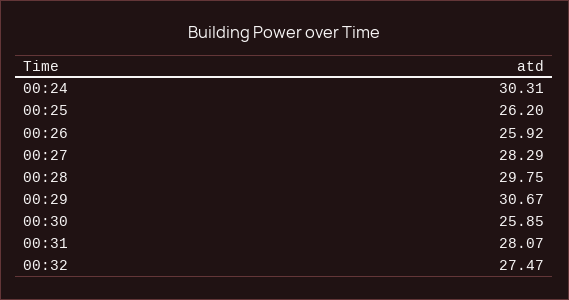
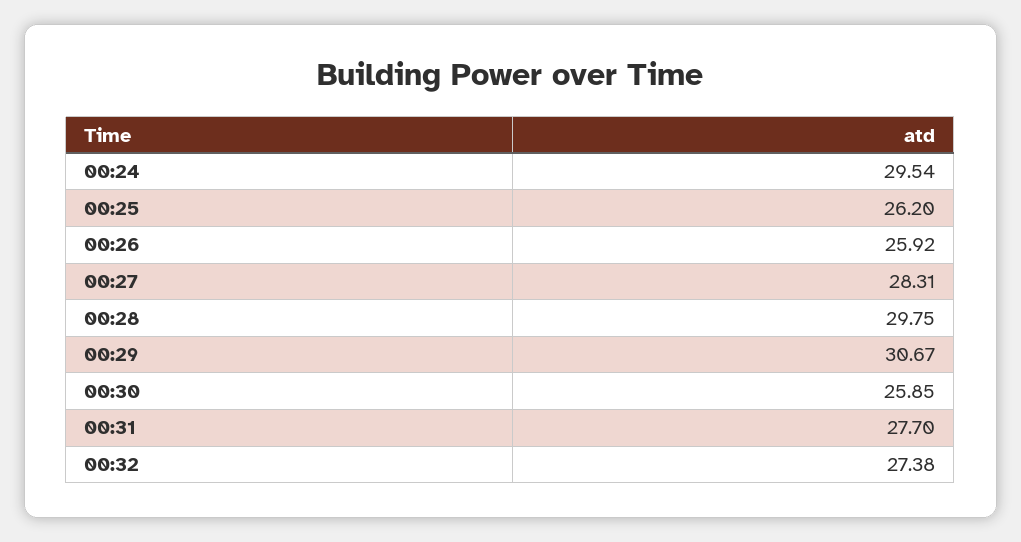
00:24: 30.31 -> 29.54
00:27: 28.29 -> 28.31
00:31: 28.07 -> 27.7
00:32: 27.47 -> 27.38

